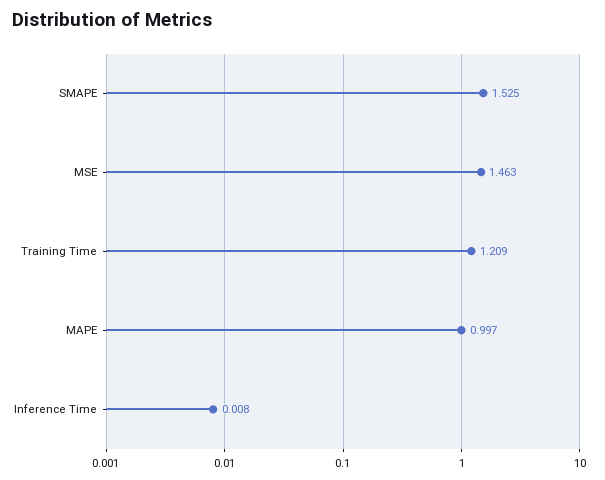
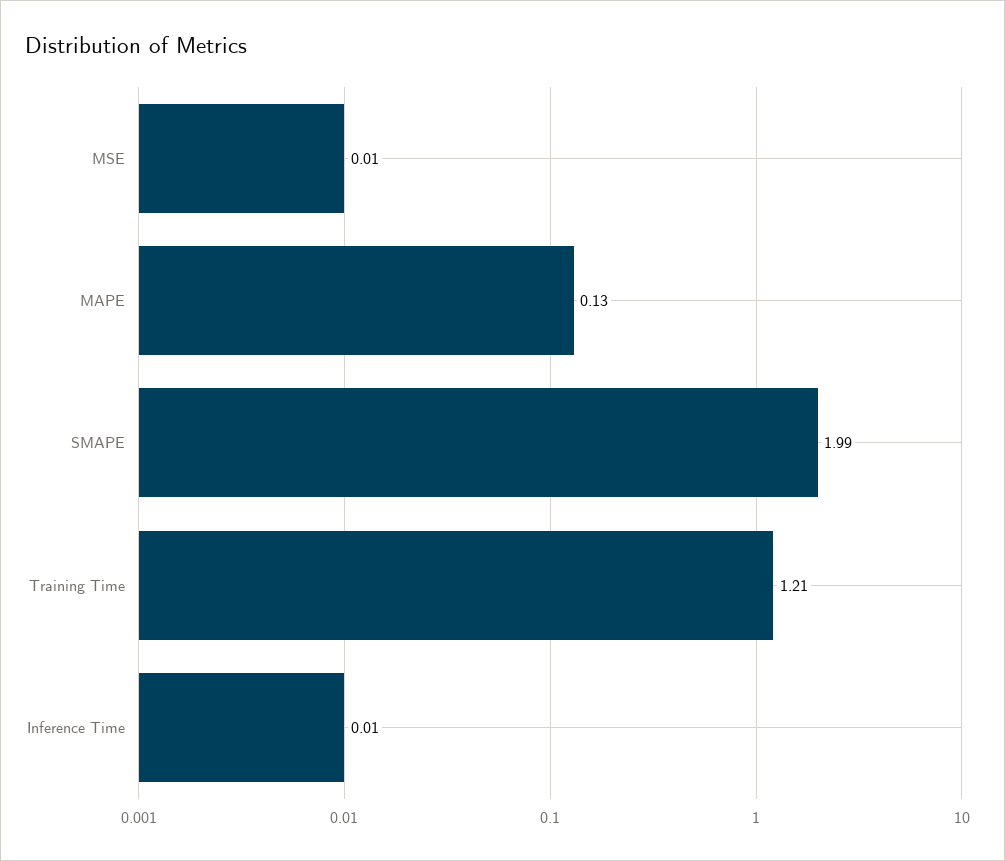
SMAPE: 1.525 -> 1.99
MSE: 1.463 -> 0.01
MAPE: 0.997 -> 0.13

